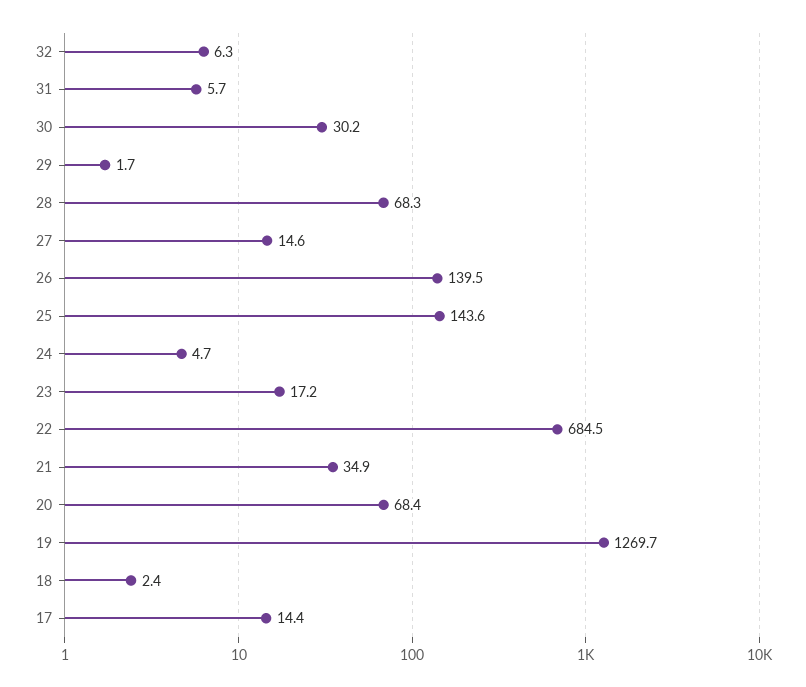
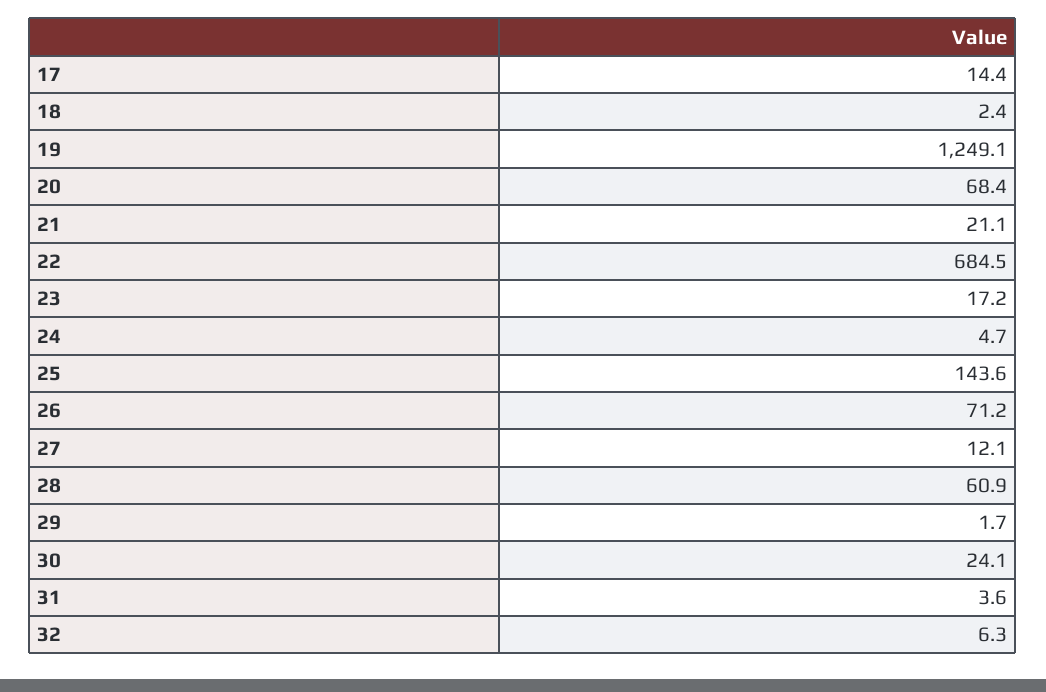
31: 5.7 -> 3.6
30: 30.2 -> 24.1
28: 68.3 -> 60.9
27: 14.6 -> 12.1
26: 139.5 -> 71.2
21: 34.9 -> 21.1
19: 1269.7 -> 1249.1

